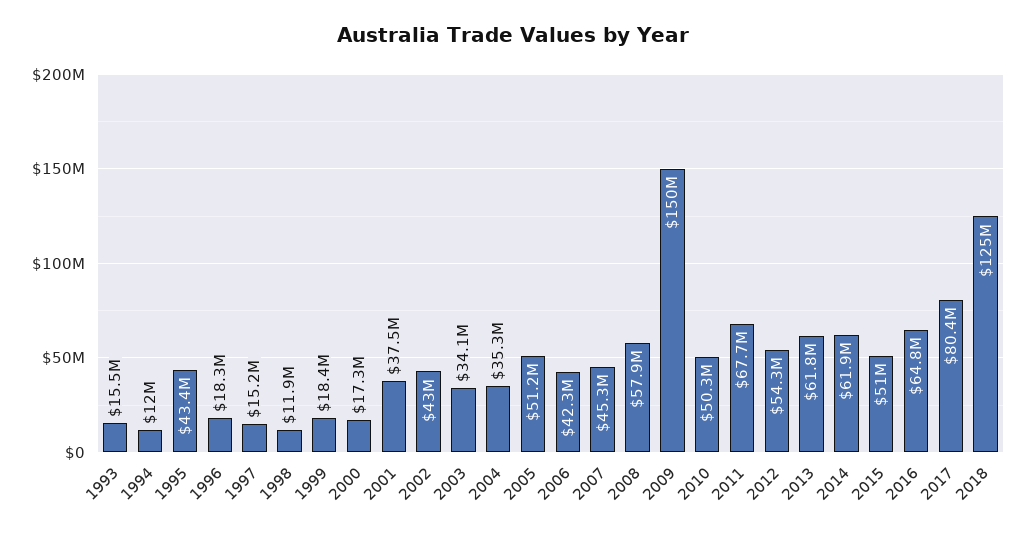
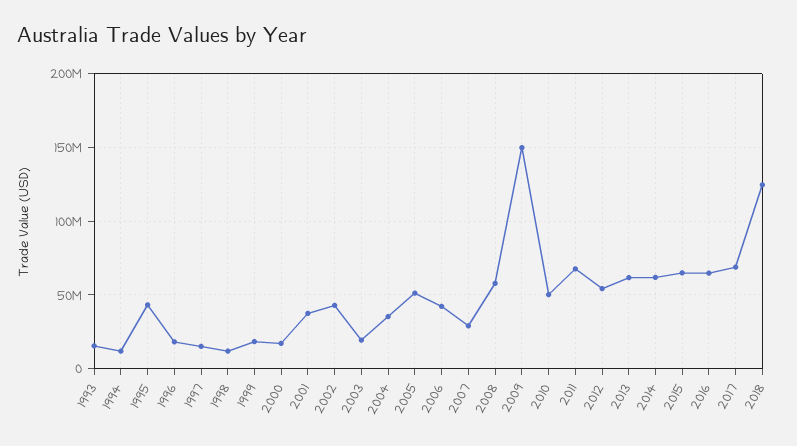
2003: 34100000 -> 20000000
2007: 45300000 -> 30000000
2015: 51000000 -> 65000000
2017: 80400000 -> 70000000

